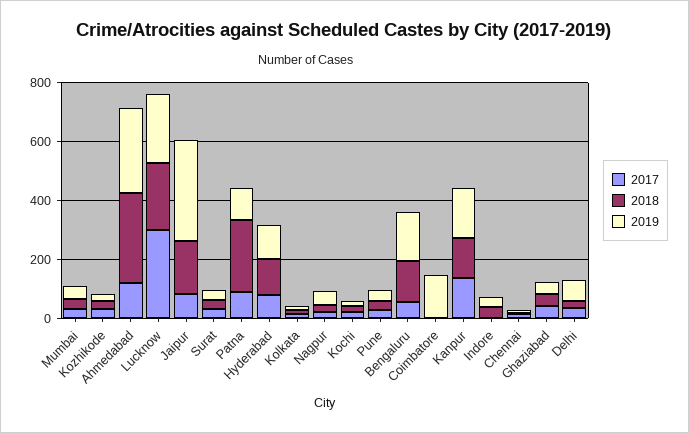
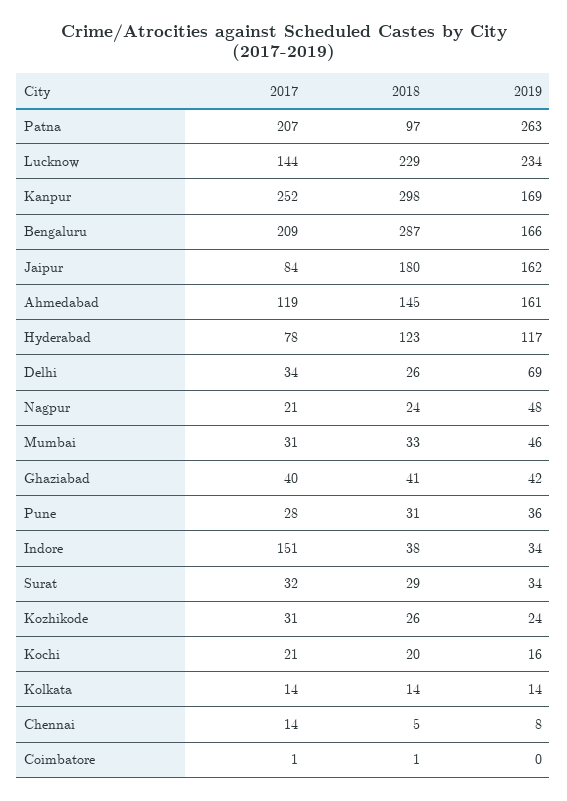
2018, Ahmedabad: 300 -> 145
2019, Ahmedabad: 300 -> 161
2017, Lucknow: 300 -> 144
2019, Jaipur: 350 -> 162
2017, Patna: 100 -> 207
2018, Patna: 250 -> 97
2019, Patna: 100 -> 263
2017, Bengaluru: 50 -> 209
2018, Bengaluru: 150 -> 287
2019, Coimbatore: 150 -> 0
2017, Kanpur: 150 -> 252
2018, Kanpur: 150 -> 298
2017, Indore: 0 -> 151

